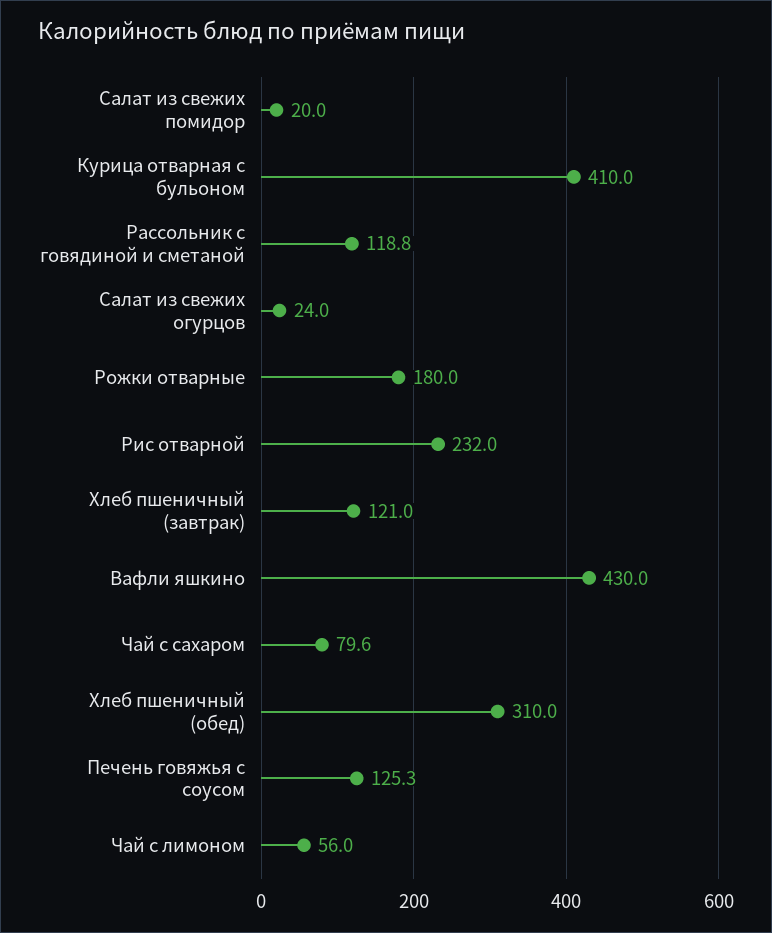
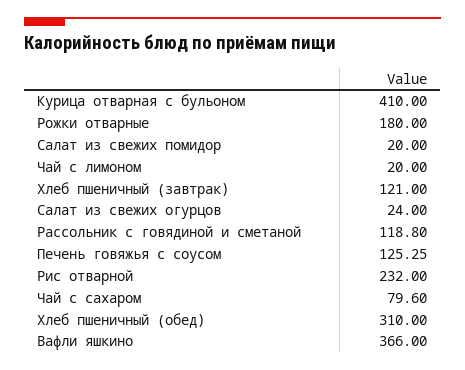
Вафли яшкино: 430 -> 366
Чай с лимоном: 56 -> 20

